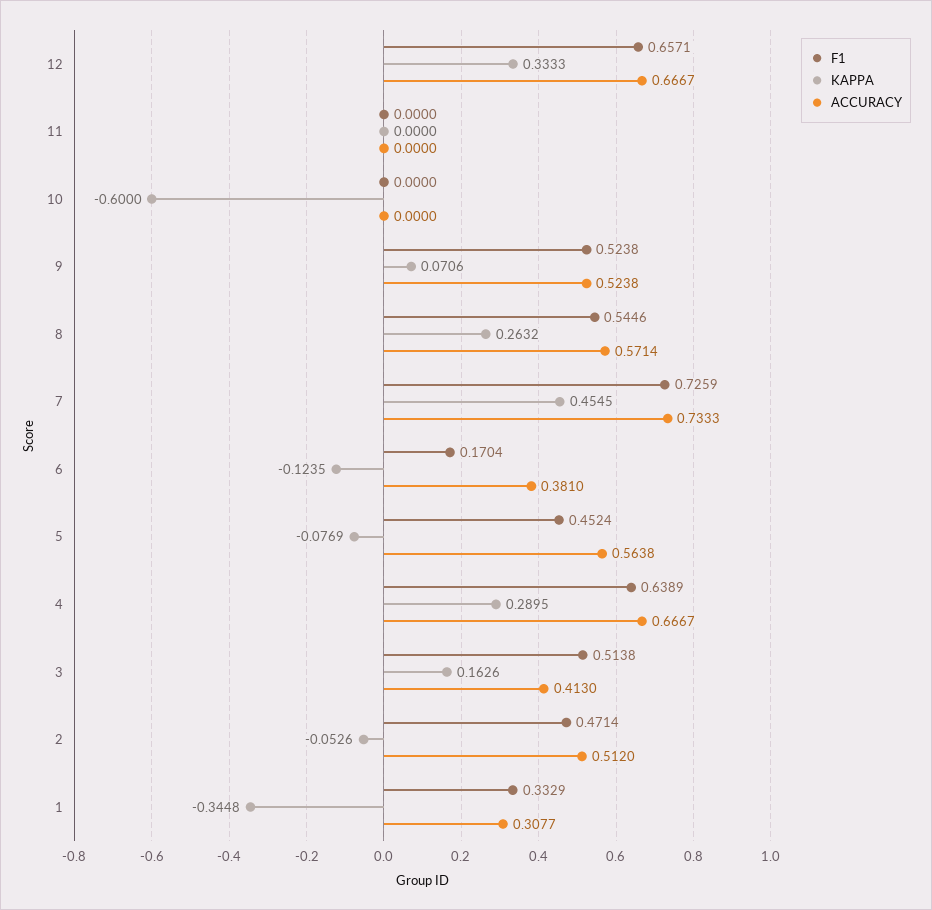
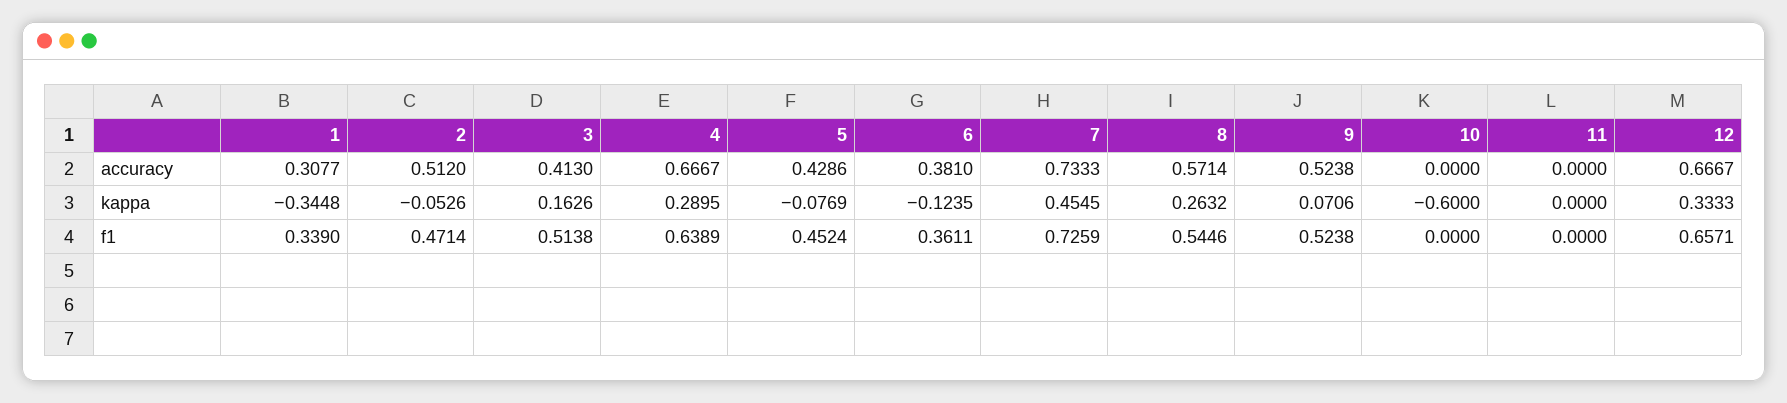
F1, 6: 0.1704 -> 0.3611
ACCURACY, 5: 0.5638 -> 0.4286
F1, 1: 0.3329 -> 0.339

